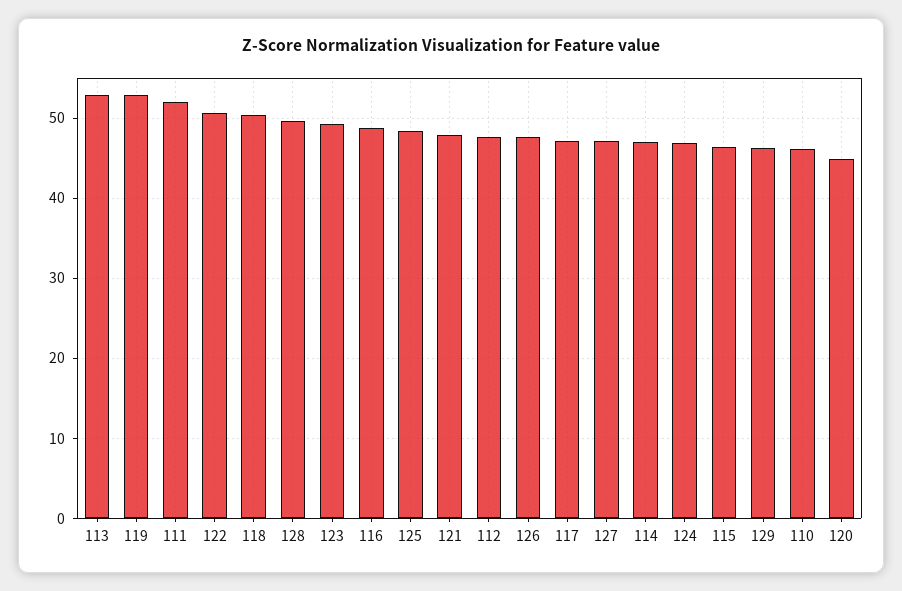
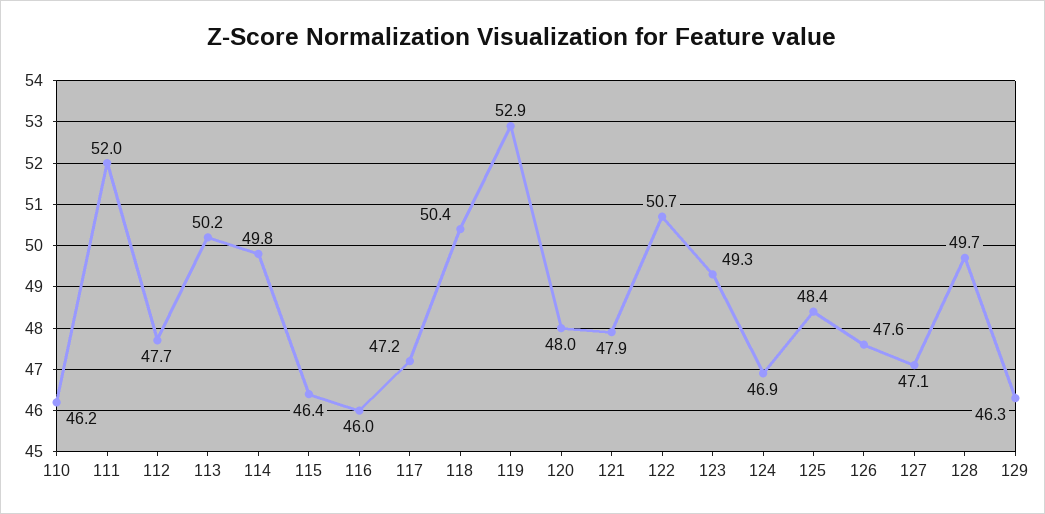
113: 53 -> 50.2
116: 49 -> 46
114: 47 -> 49.8
120: 45 -> 48

